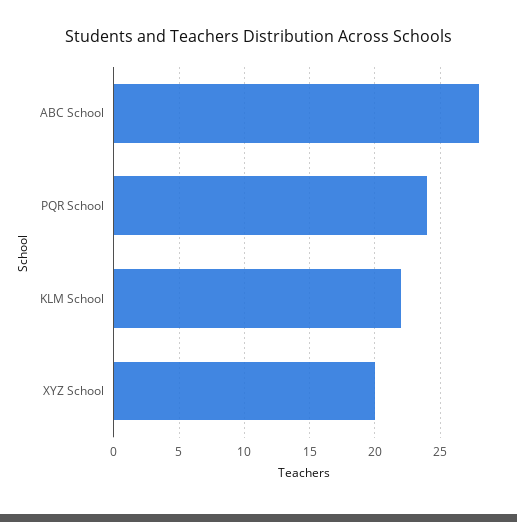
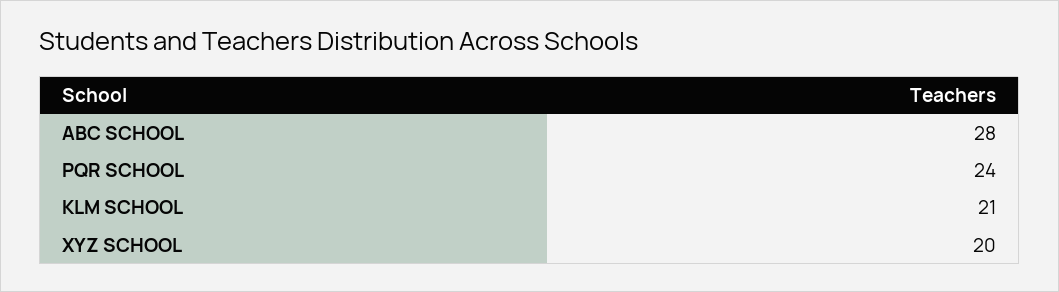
KLM School: 22 -> 21

